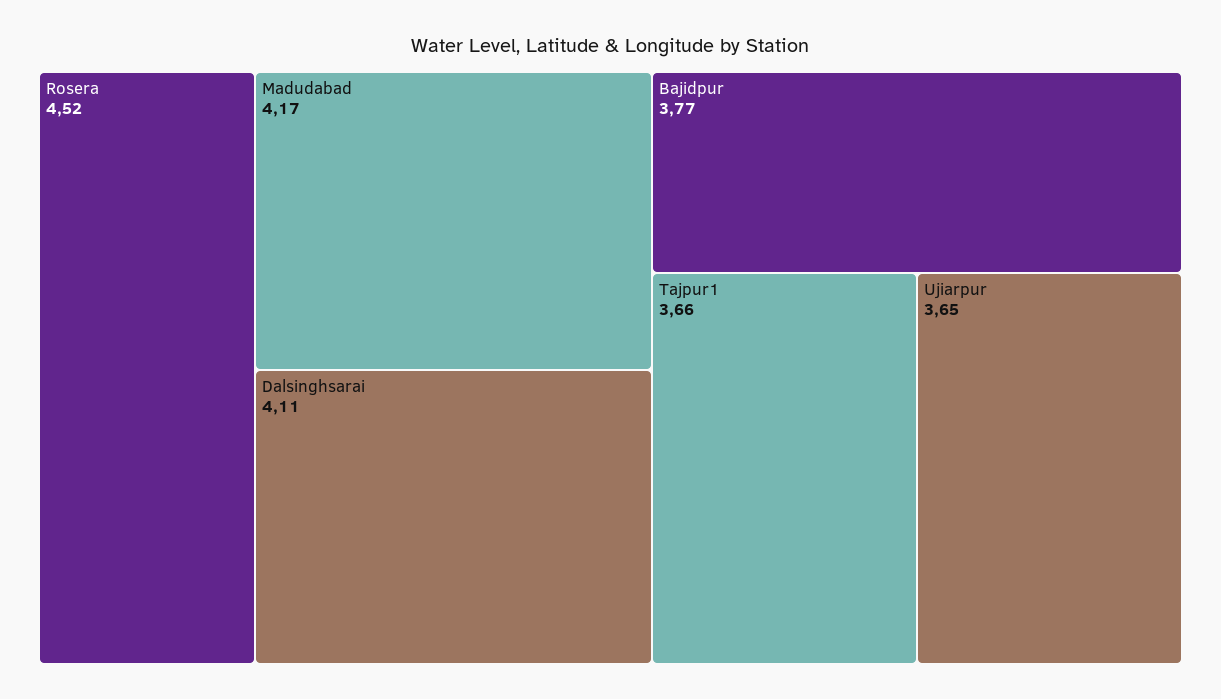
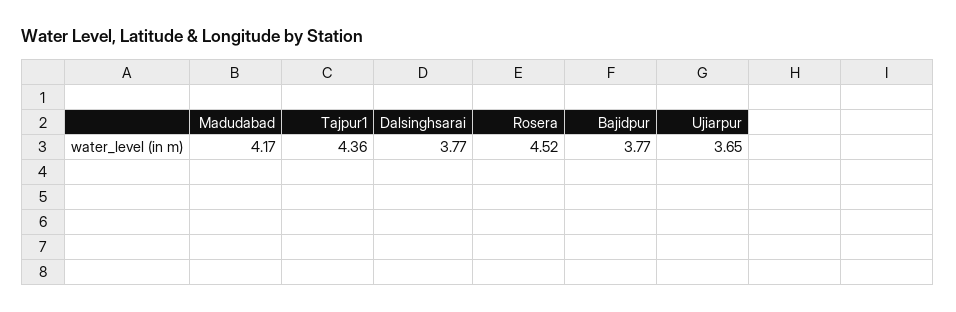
Dalsinghsarai: 4.11 -> 3.77
Tajpur1: 3.66 -> 4.36

